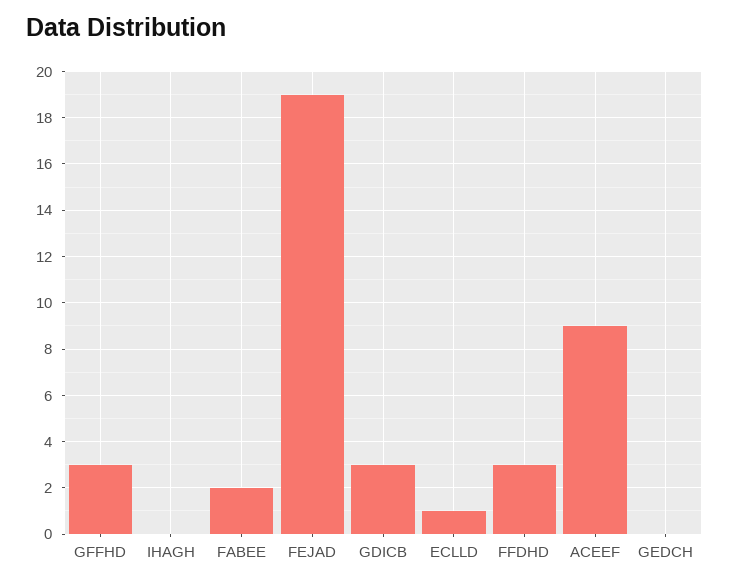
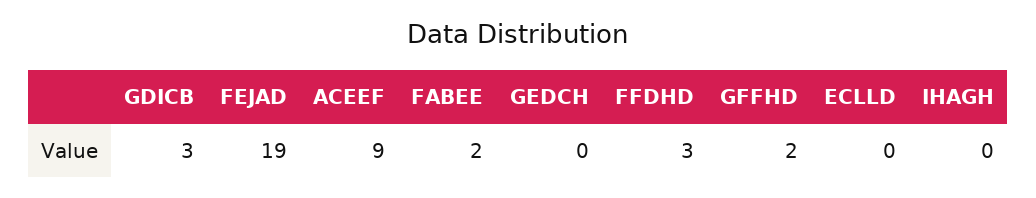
GFFHD: 3 -> 2
ECLLD: 1 -> 0

